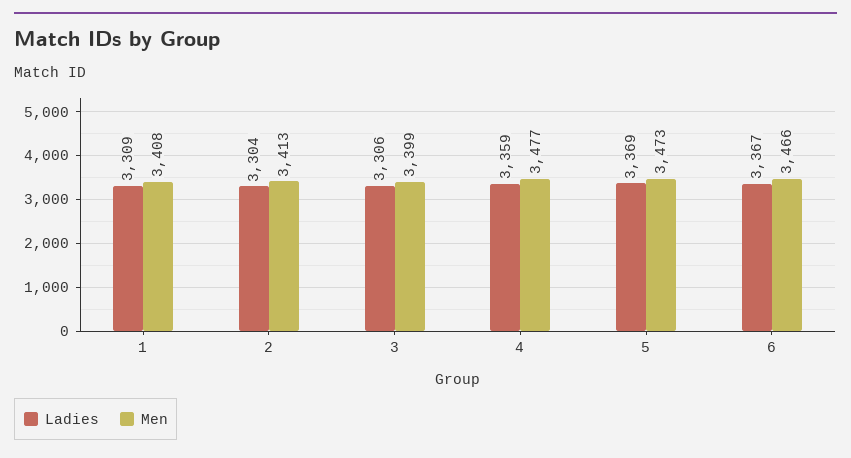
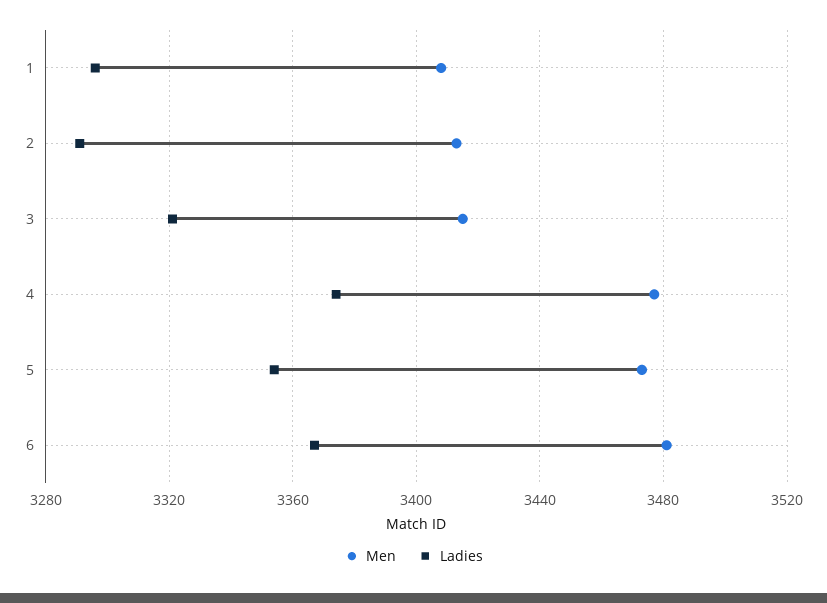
Ladies, 1: 3309 -> 3295
Ladies, 2: 3304 -> 3290
Ladies, 3: 3306 -> 3320
Men, 3: 3399 -> 3415
Ladies, 4: 3359 -> 3375
Ladies, 5: 3369 -> 3355
Men, 6: 3466 -> 3480

